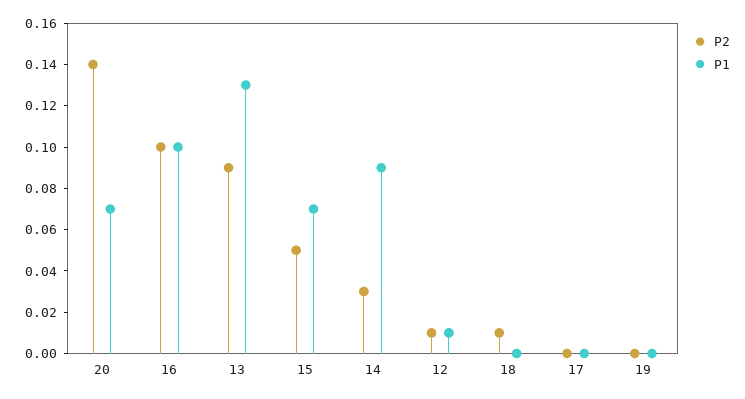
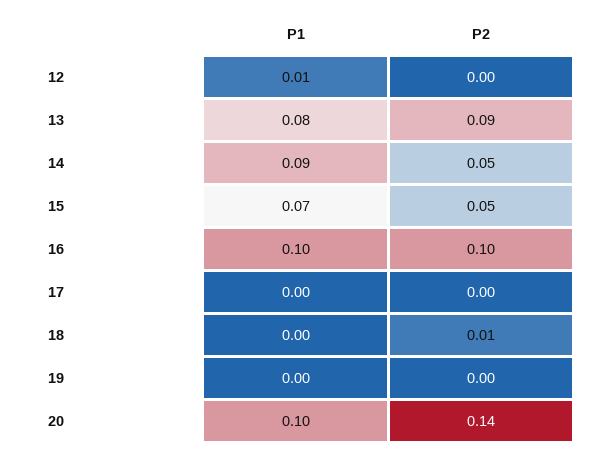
P1, 20: 0.07 -> 0.1
P1, 13: 0.13 -> 0.08
P2, 14: 0.03 -> 0.05
P2, 12: 0.01 -> 0

